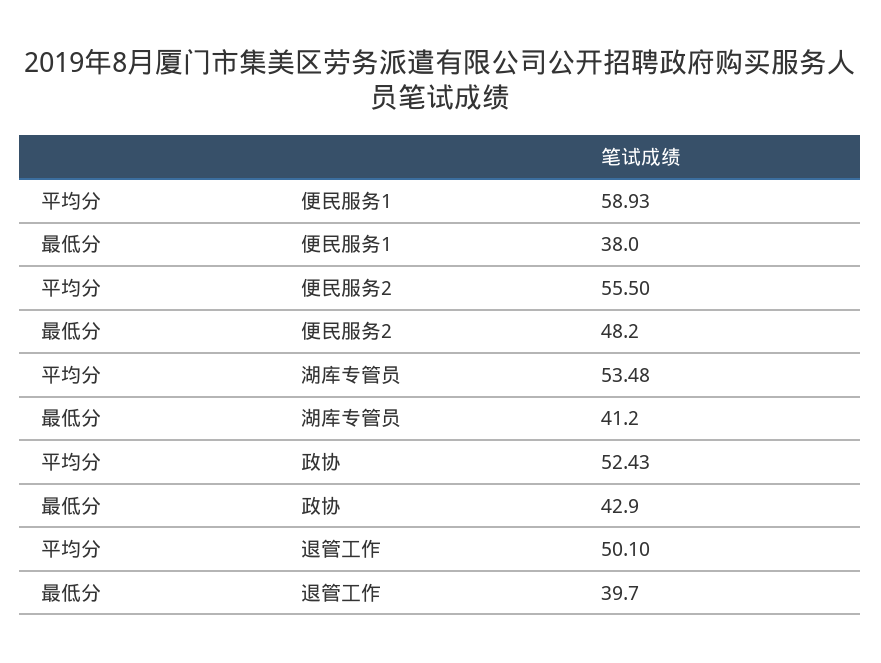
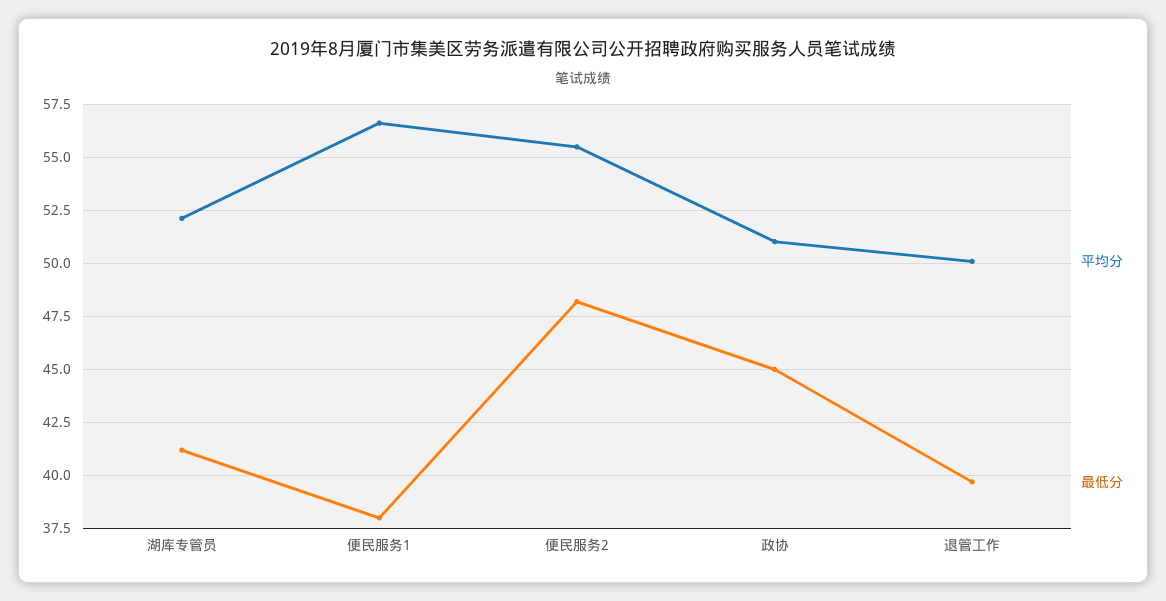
平均分, 便民服务1: 58.93 -> 56.5
平均分, 湖库专管员: 53.48 -> 52
平均分, 政协: 52.43 -> 51
最低分, 政协: 42.9 -> 45

